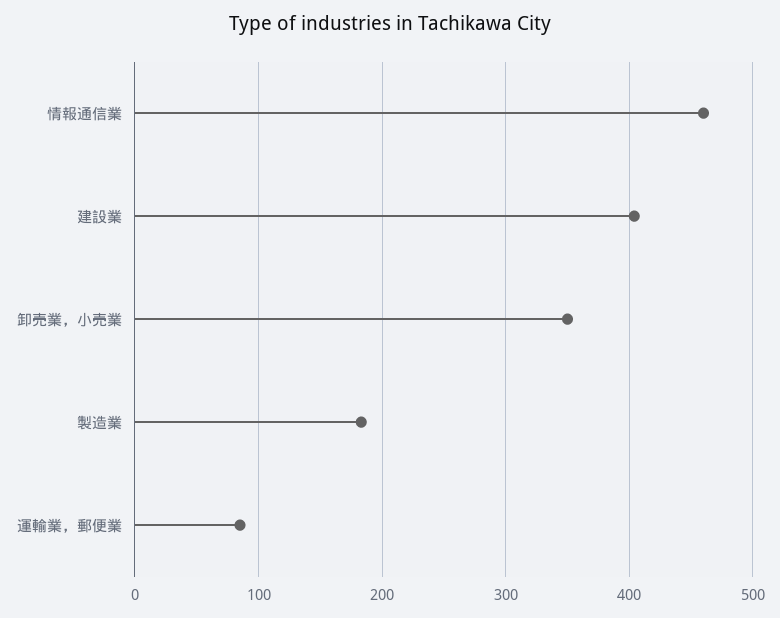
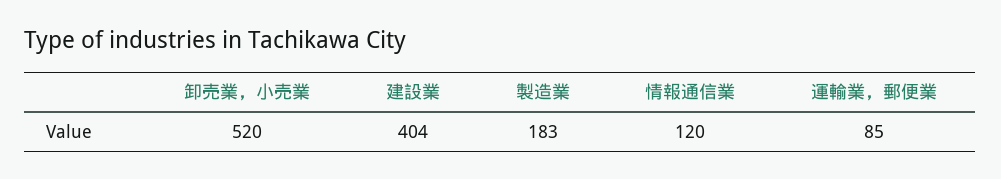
情報通信業: 460 -> 120
卸売業，小売業: 350 -> 520

